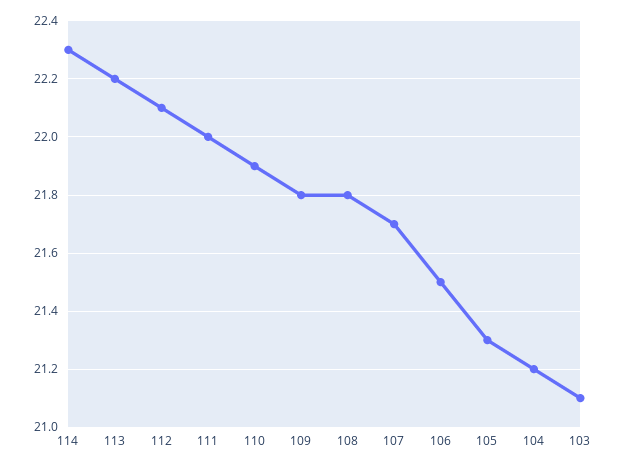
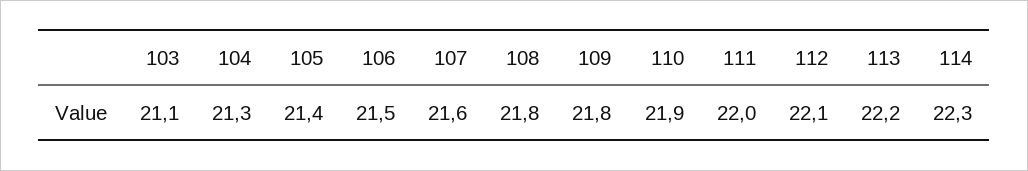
107: 21.7 -> 21.6
105: 21.3 -> 21.4
104: 21.2 -> 21.3

